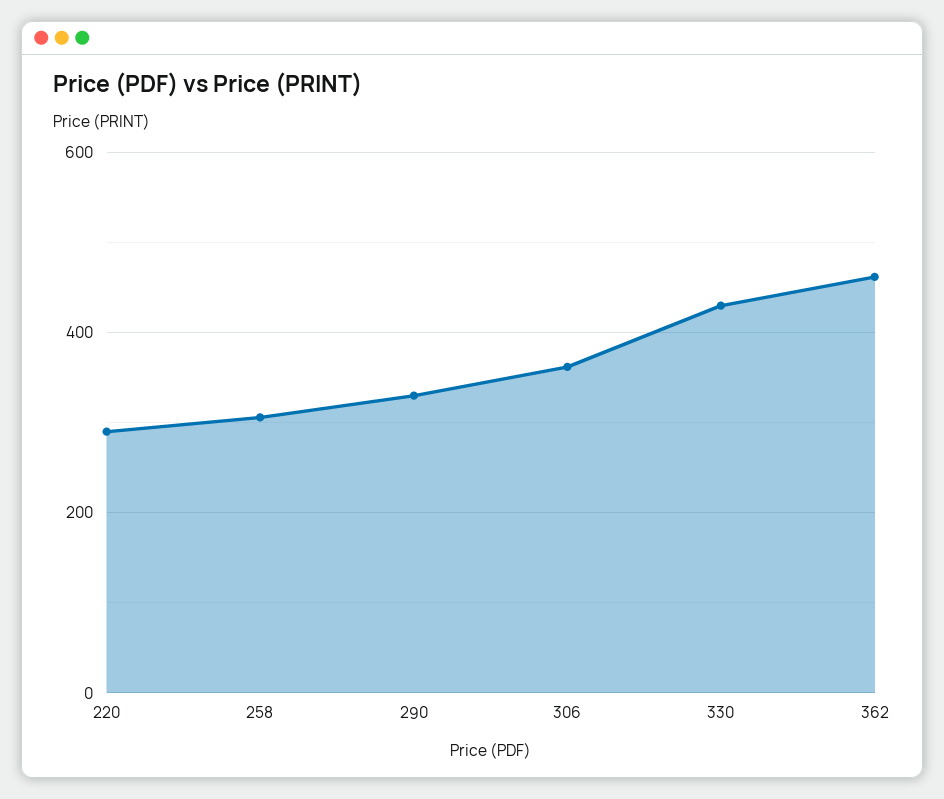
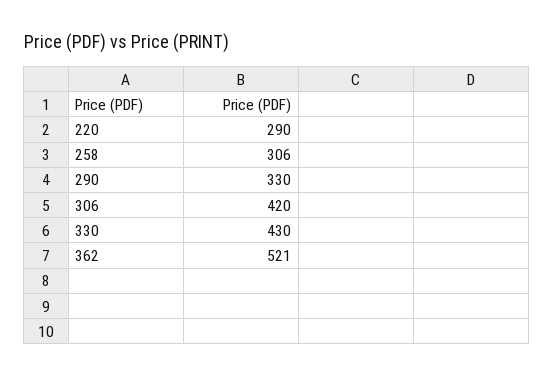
306: 360 -> 420
362: 460 -> 521

